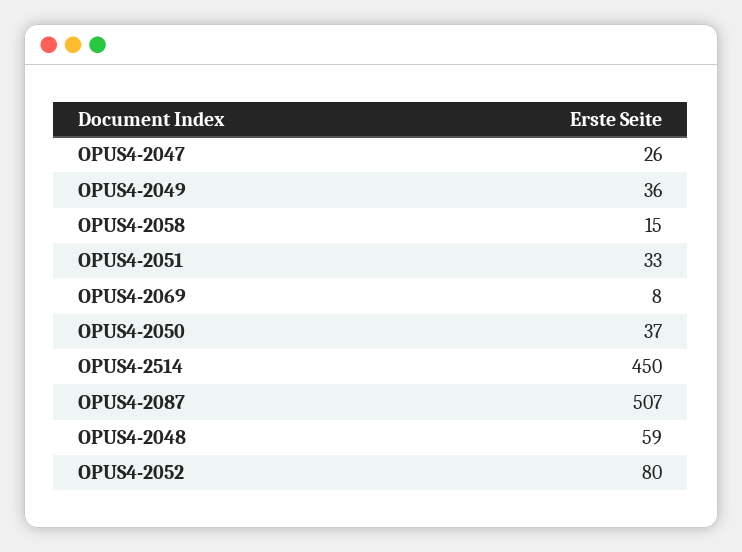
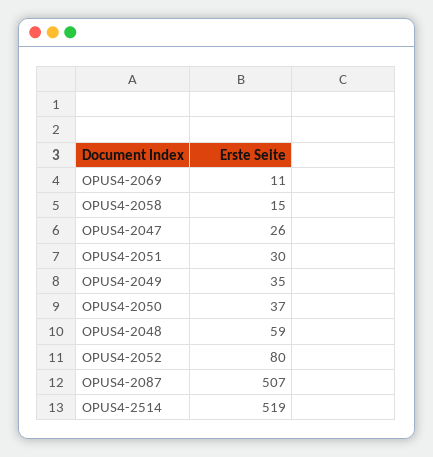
OPUS4-2049: 36 -> 35
OPUS4-2051: 33 -> 30
OPUS4-2069: 8 -> 11
OPUS4-2514: 450 -> 519

